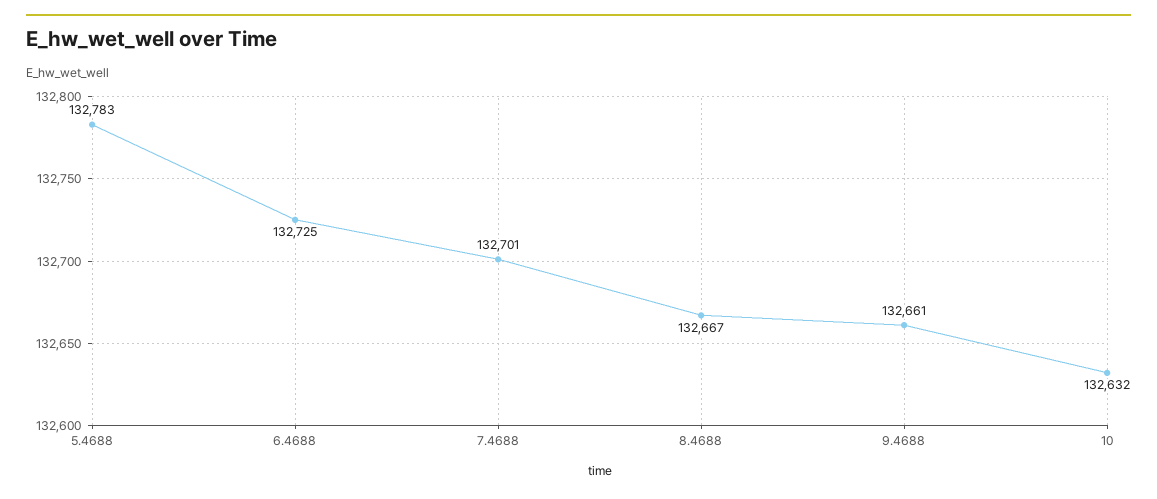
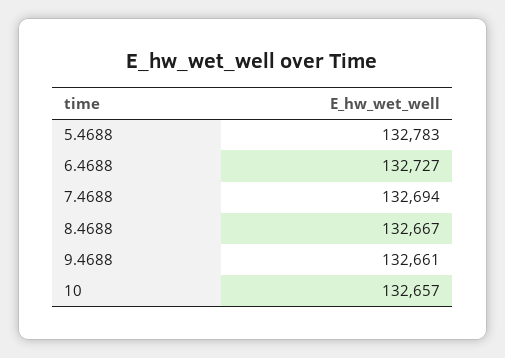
6.4688: 132725 -> 132727
7.4688: 132701 -> 132694
10: 132632 -> 132657

